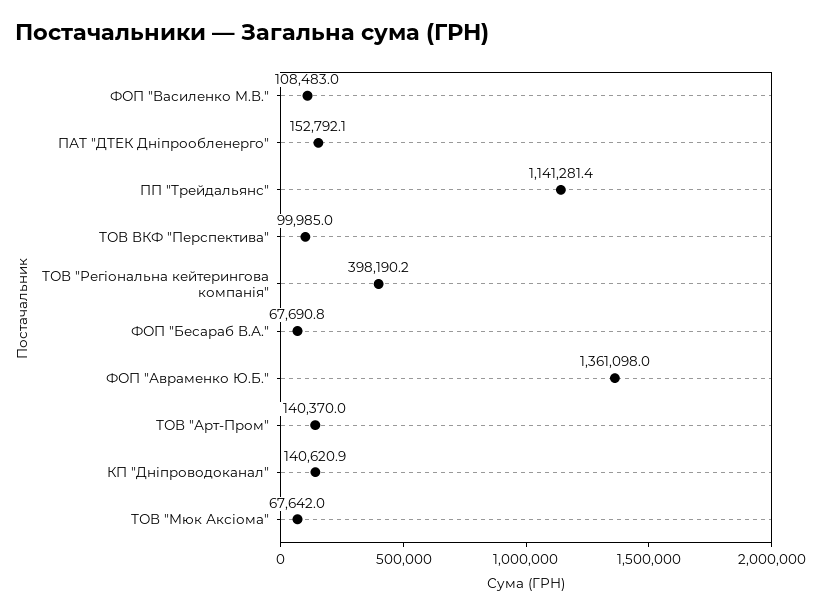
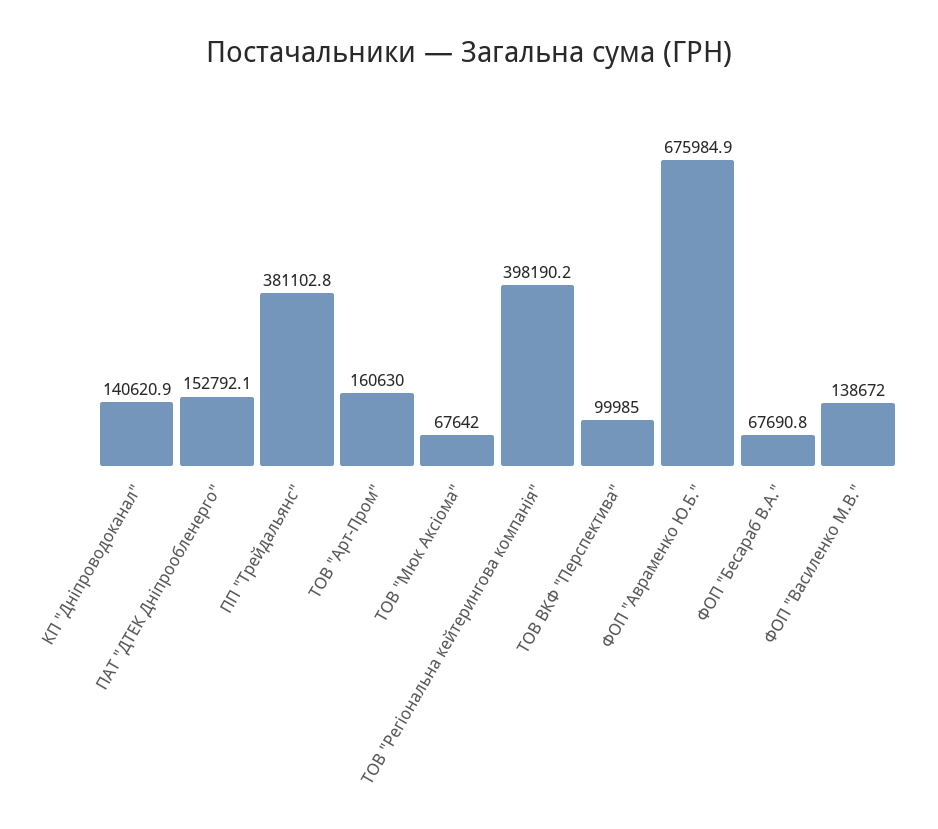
ФОП "Василенко М.В.": 108483 -> 138672
ПП "Трейдальянс": 1141281.4 -> 381102.8
ФОП "Авраменко Ю.Б.": 1361098 -> 675984.9
ТОВ "Арт-Пром": 140370 -> 160630

